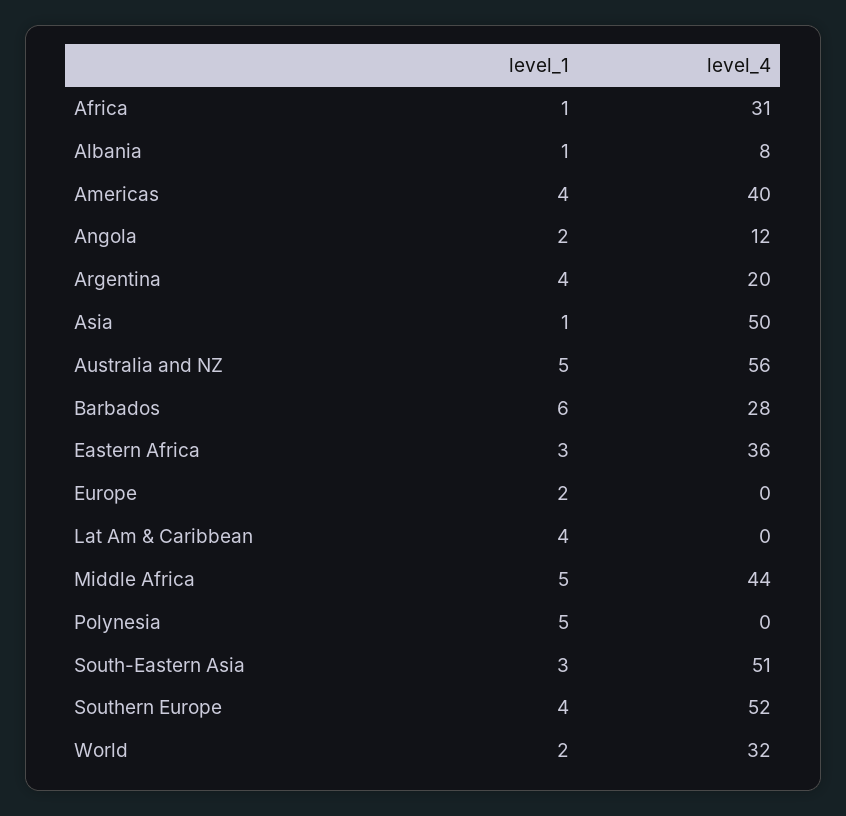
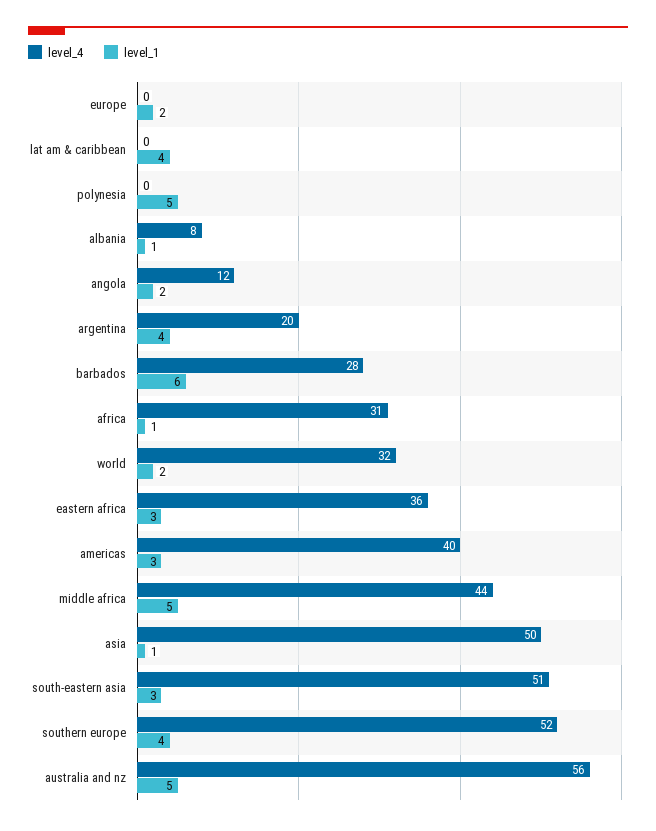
level_1, Americas: 4 -> 3

